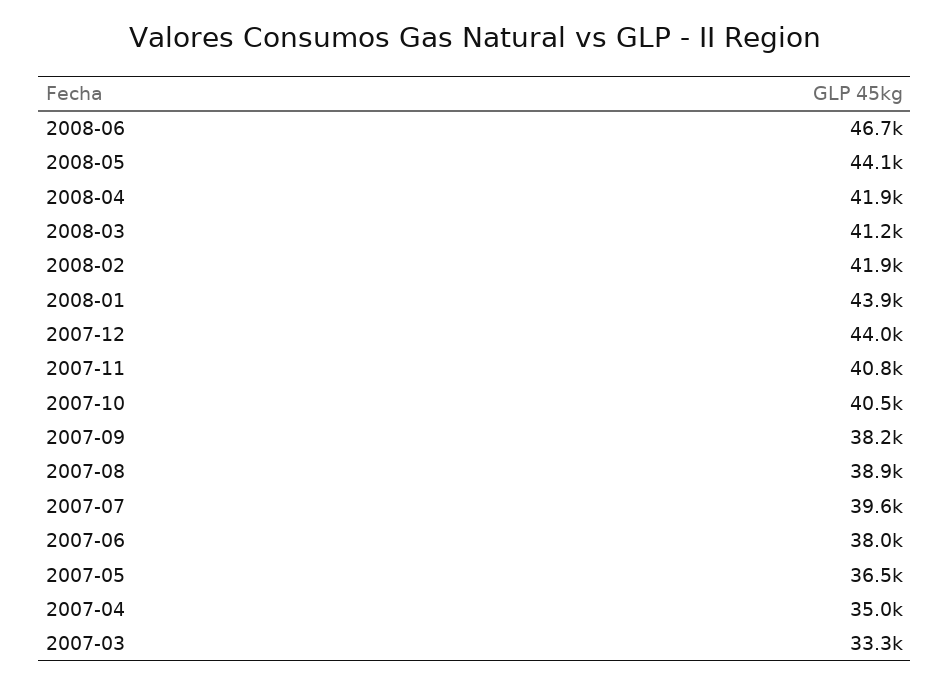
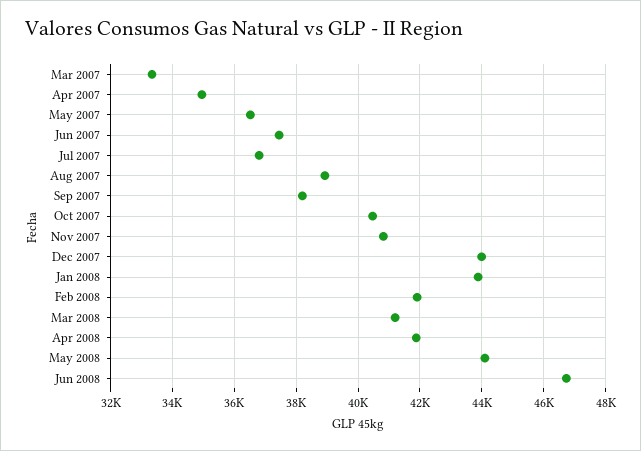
2007-07: 39600 -> 36800
2007-06: 38000 -> 37400

